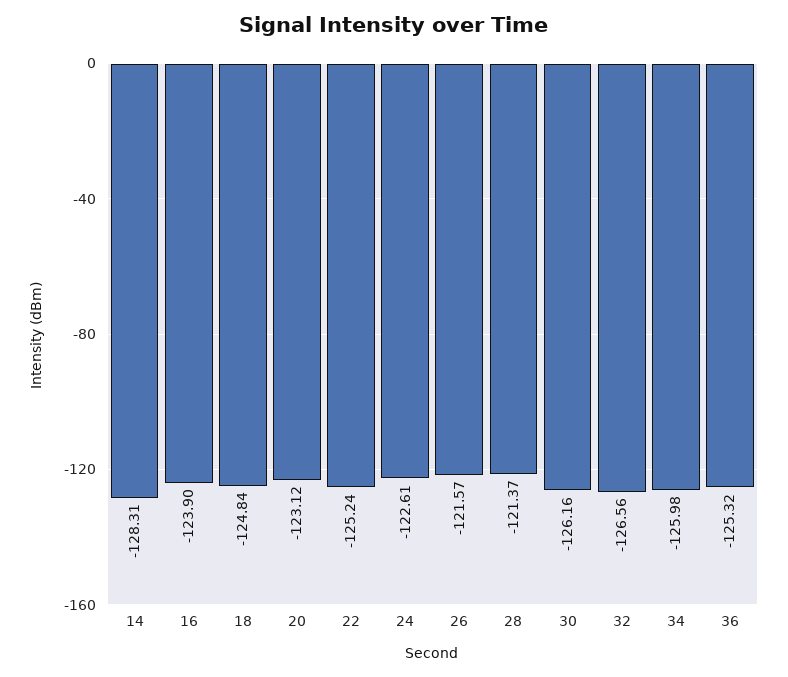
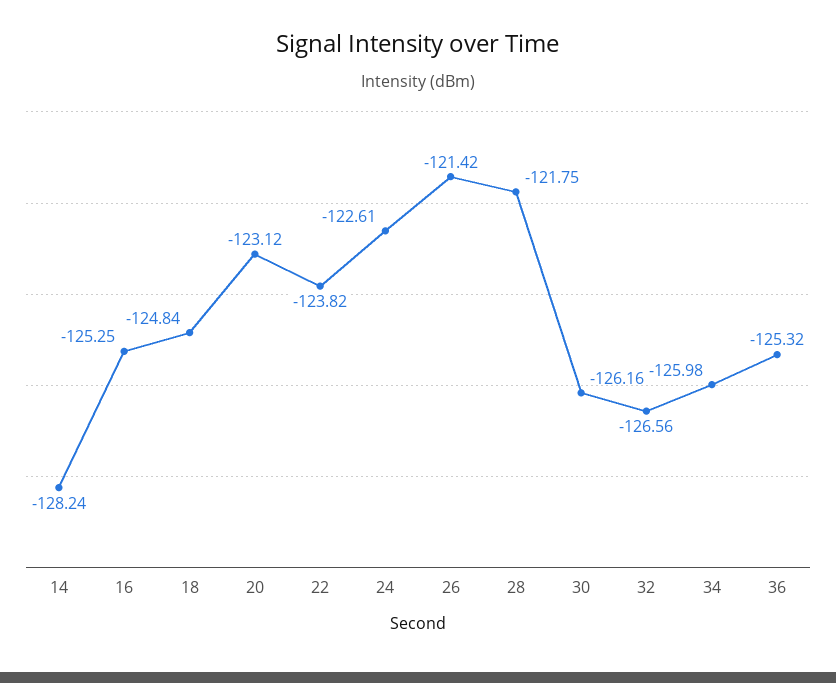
14: -128.31 -> -128.24
16: -123.9 -> -125.25
22: -125.24 -> -123.82
26: -121.57 -> -121.42
28: -121.37 -> -121.75

